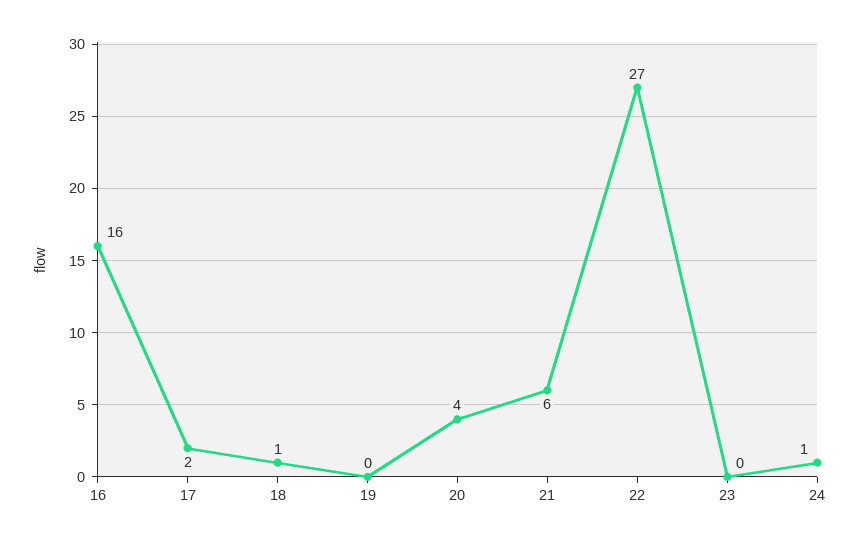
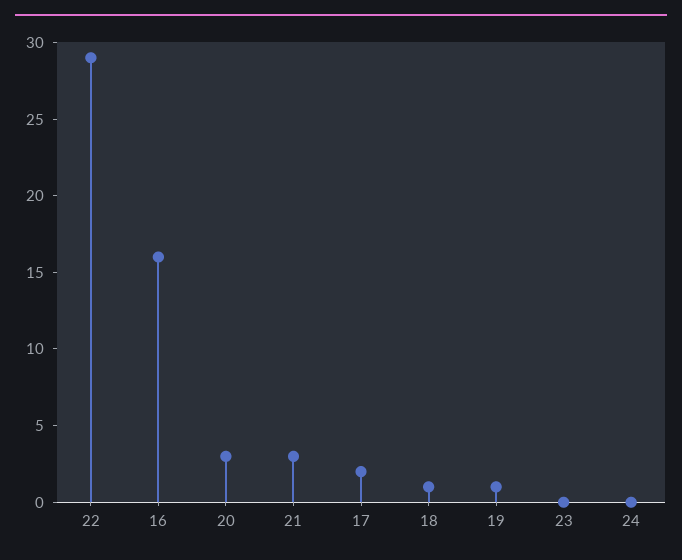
19: 0 -> 1
20: 4 -> 3
21: 6 -> 3
22: 27 -> 29
24: 1 -> 0

